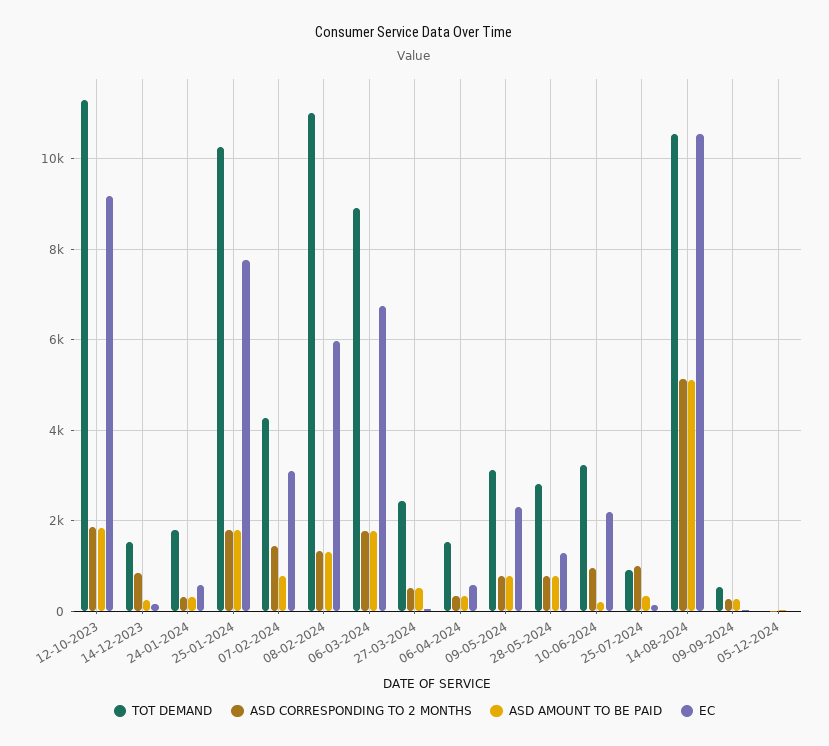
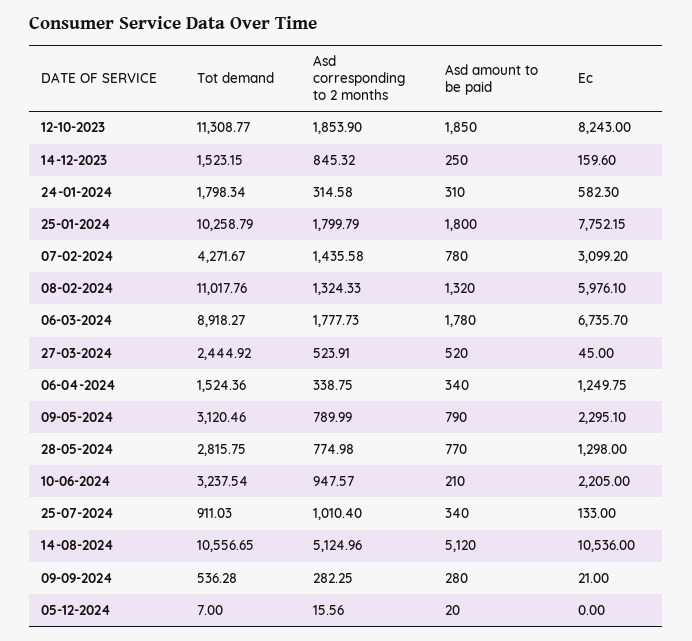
EC, 12-10-2023: 9200 -> 8243
EC, 06-04-2024: 600 -> 1249.75

